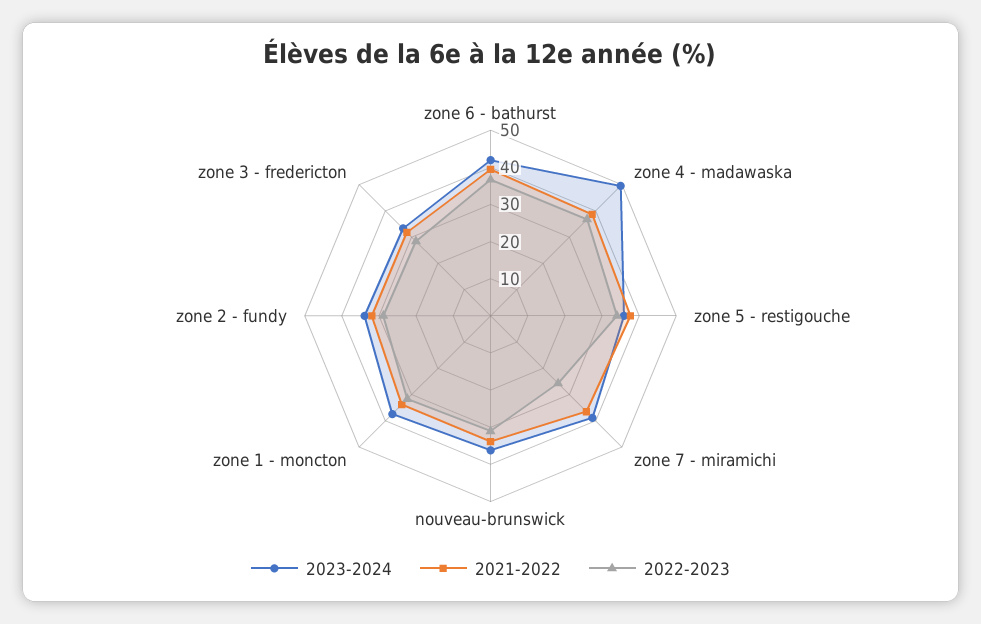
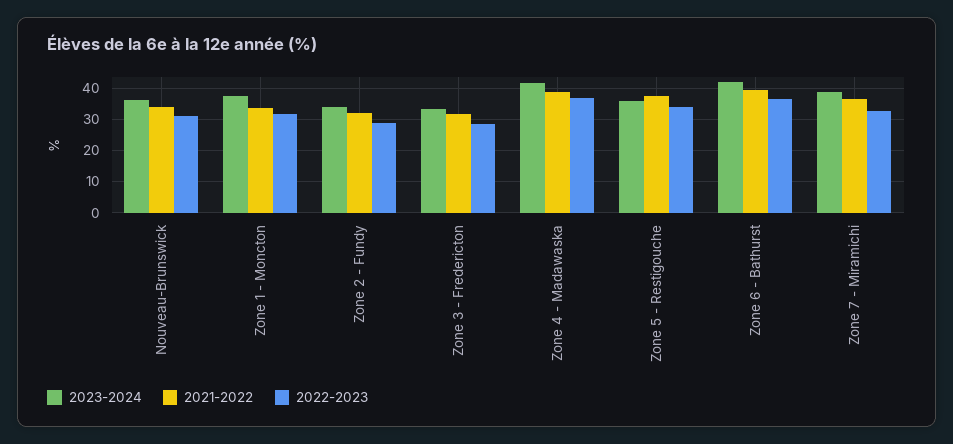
2023-2024, zone 4 - madawaska: 50 -> 42
2022-2023, zone 7 - miramichi: 25 -> 32

